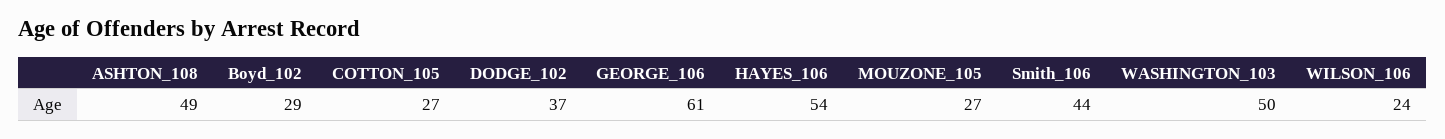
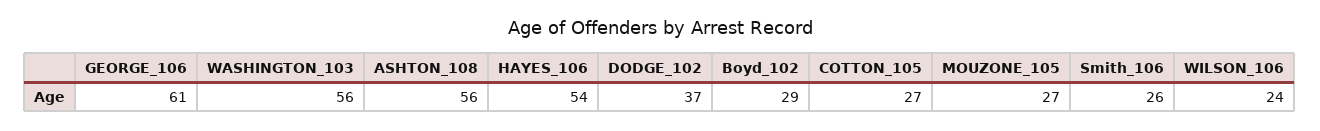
ASHTON_108: 49 -> 56
Smith_106: 44 -> 26
WASHINGTON_103: 50 -> 56

